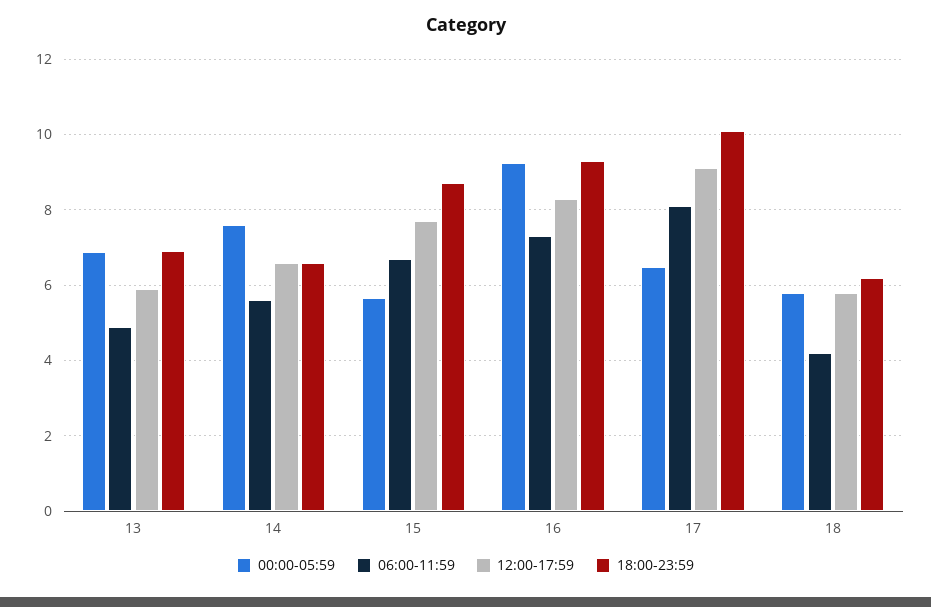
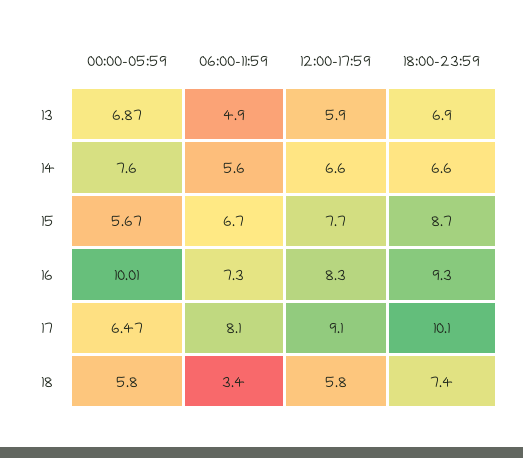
00:00-05:59, 16: 9.2 -> 10.01
06:00-11:59, 18: 4.2 -> 3.4
18:00-23:59, 18: 6.2 -> 7.4

